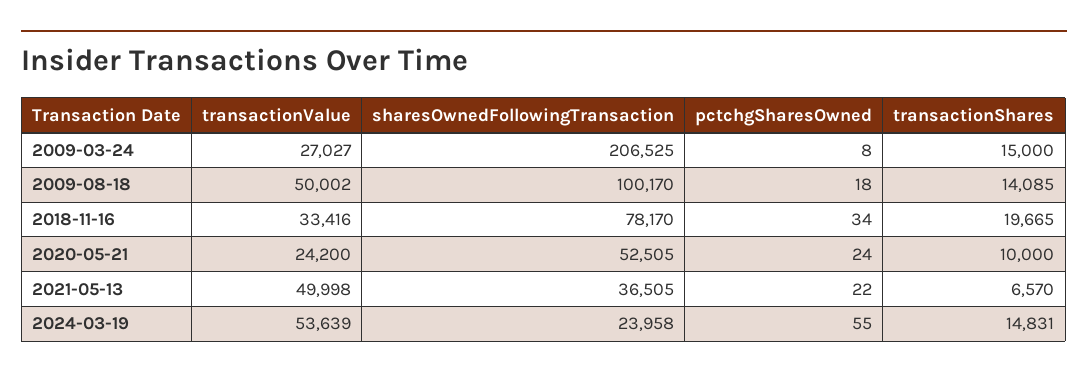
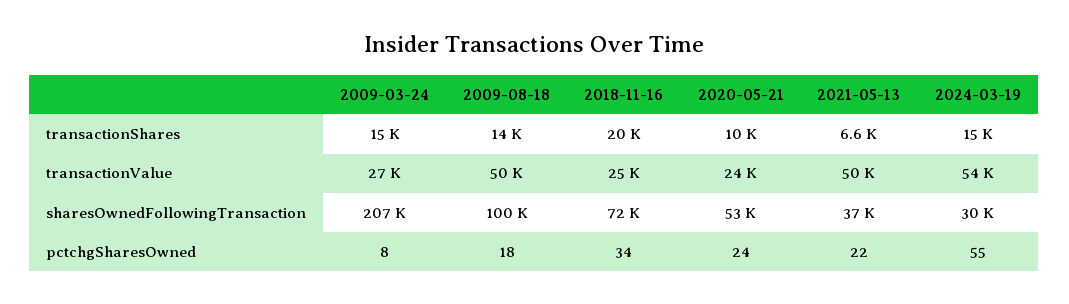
transactionValue, 2018-11-16: 33416 -> 25000
sharesOwnedFollowingTransaction, 2018-11-16: 78170 -> 72000
sharesOwnedFollowingTransaction, 2024-03-19: 23958 -> 30000

